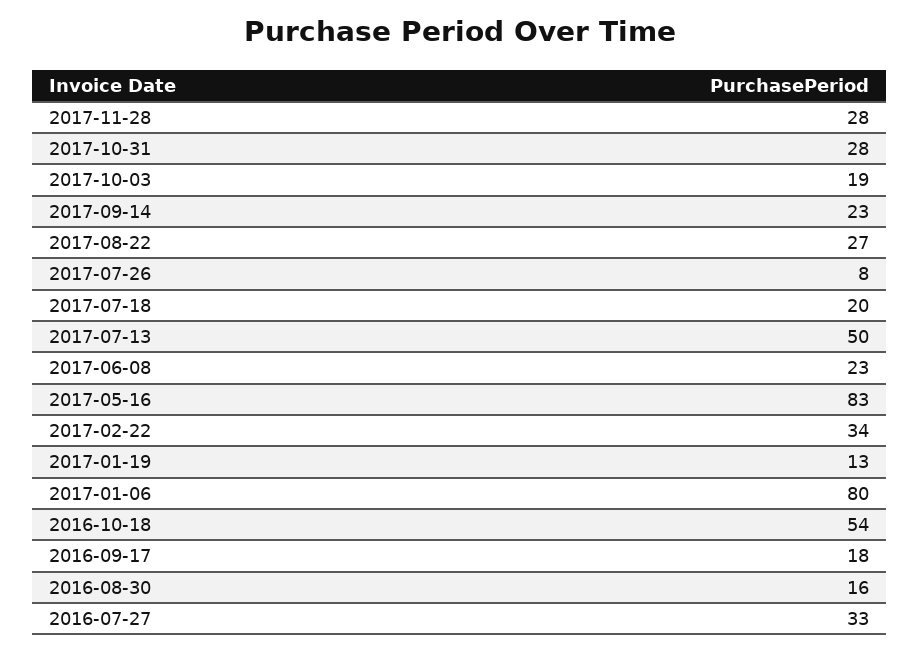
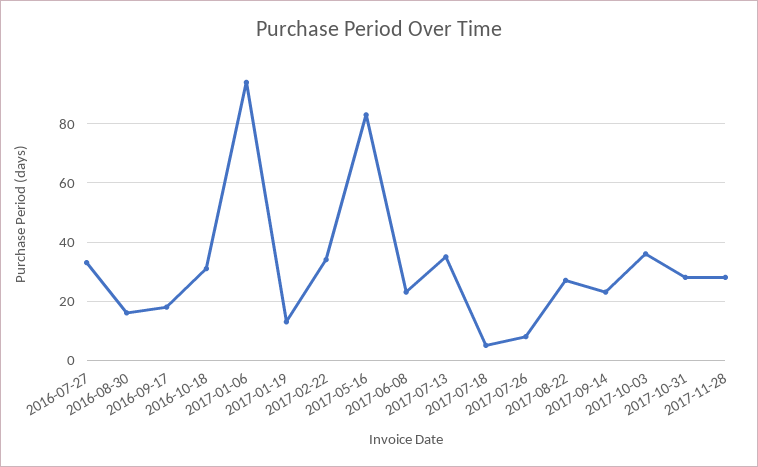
2017-10-03: 19 -> 35
2017-07-18: 20 -> 5
2017-07-13: 50 -> 35
2017-01-06: 80 -> 95
2016-10-18: 54 -> 30

